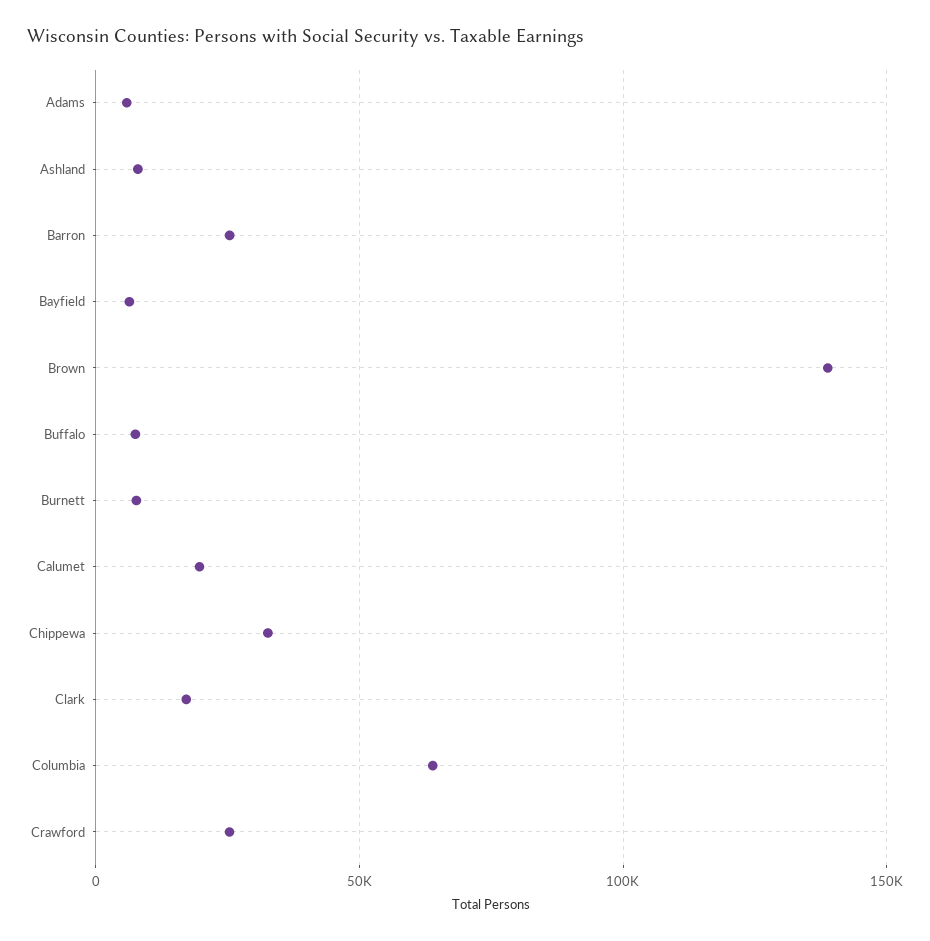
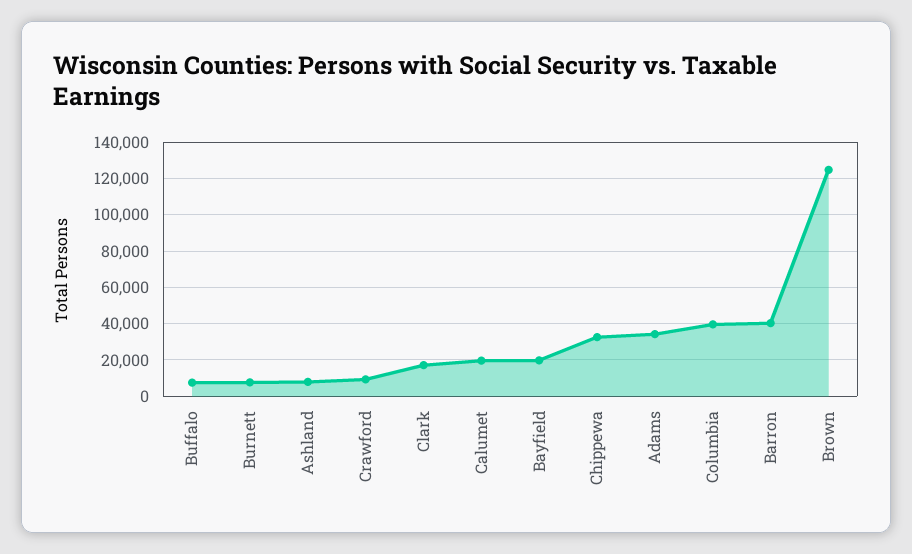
Adams: 5000 -> 35000
Barron: 25000 -> 40000
Bayfield: 5000 -> 20000
Brown: 140000 -> 125000
Columbia: 65000 -> 40000
Crawford: 25000 -> 10000

